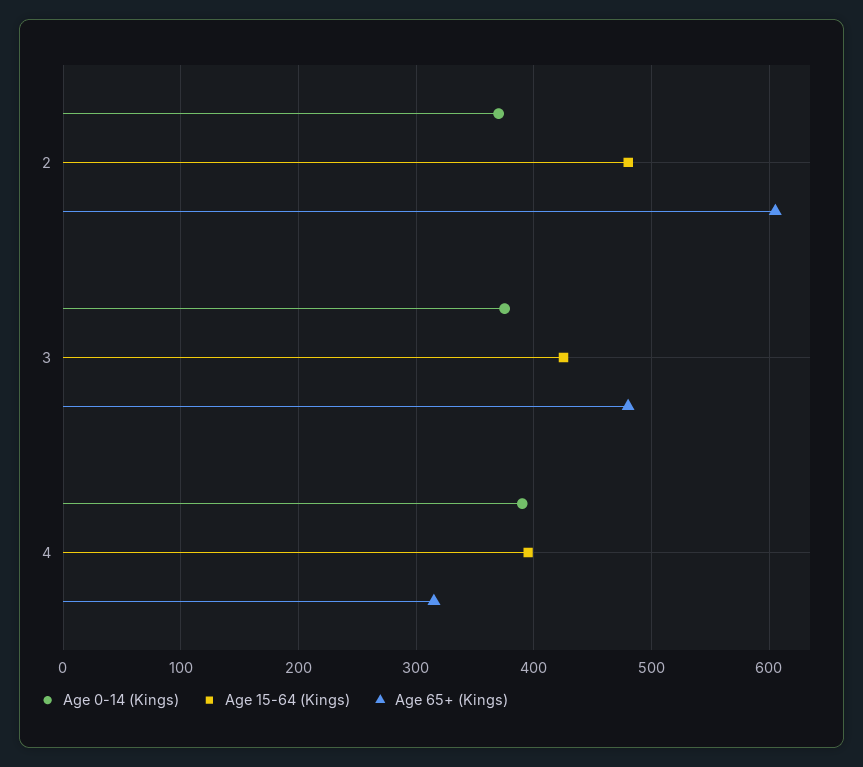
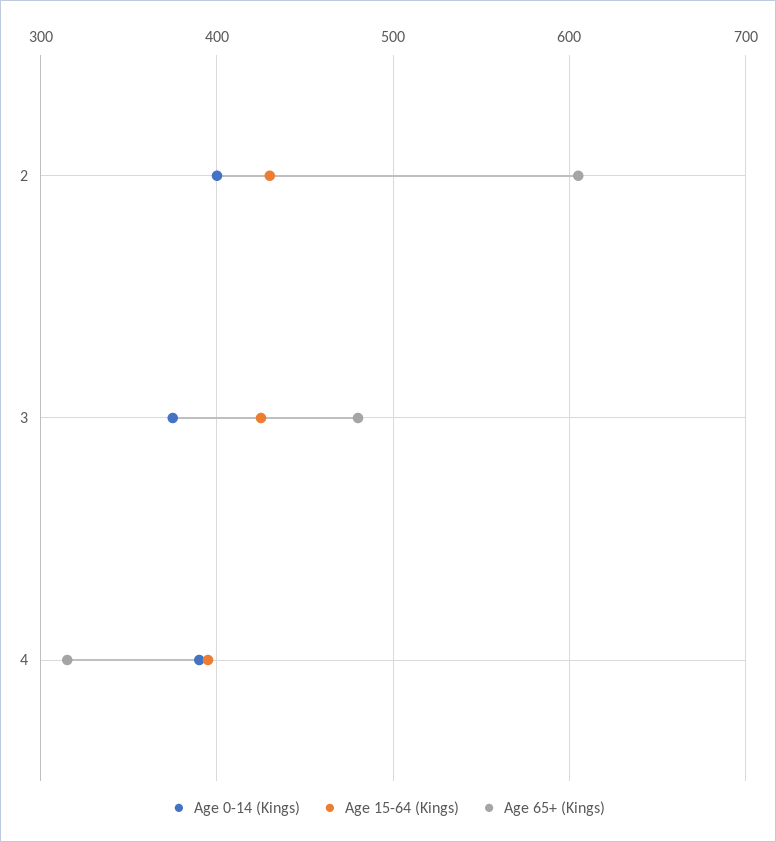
Age 0-14 (Kings), 2: 370 -> 400
Age 15-64 (Kings), 2: 480 -> 430

